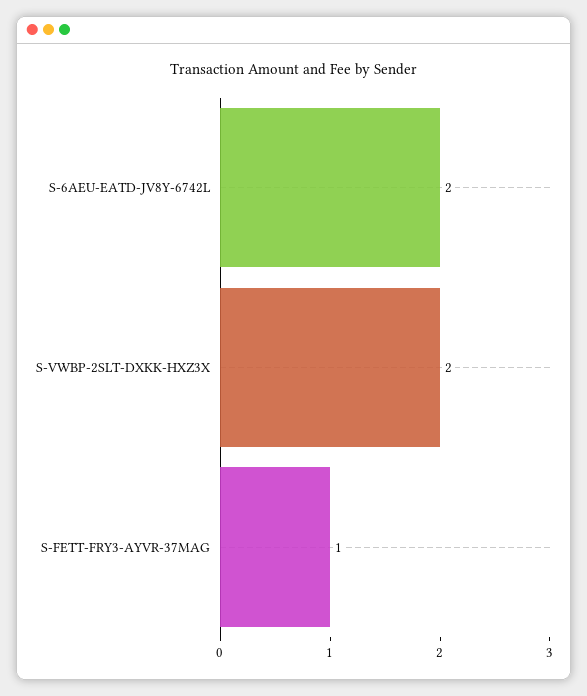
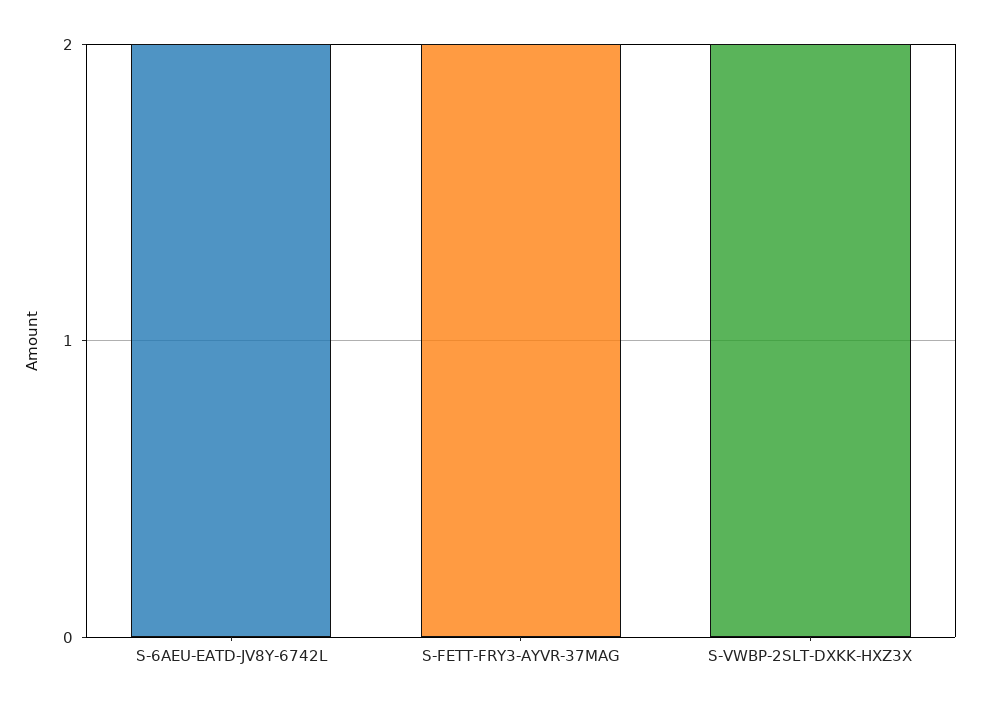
S-FETT-FRY3-AYVR-37MAG: 1 -> 2

